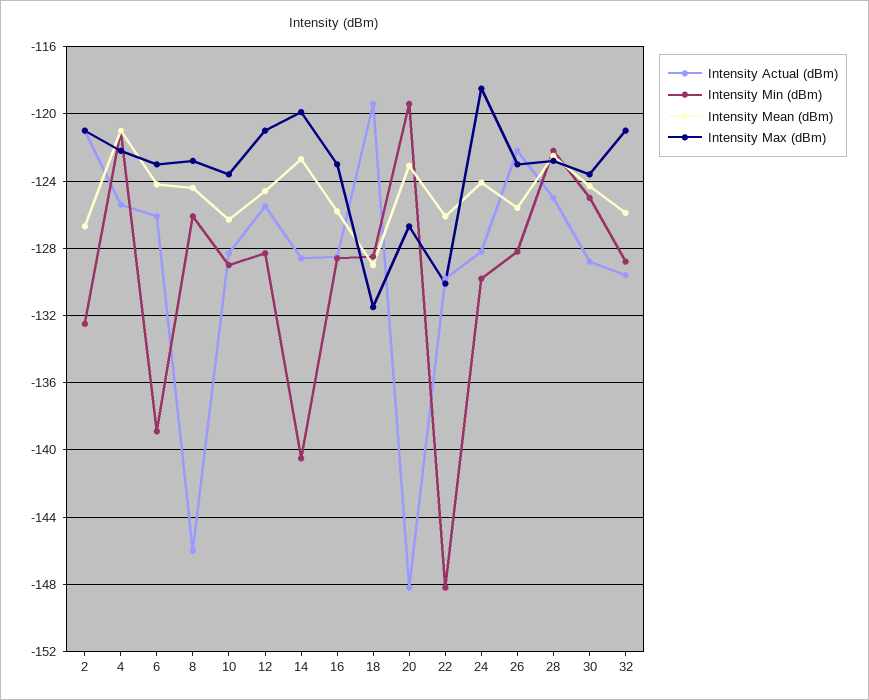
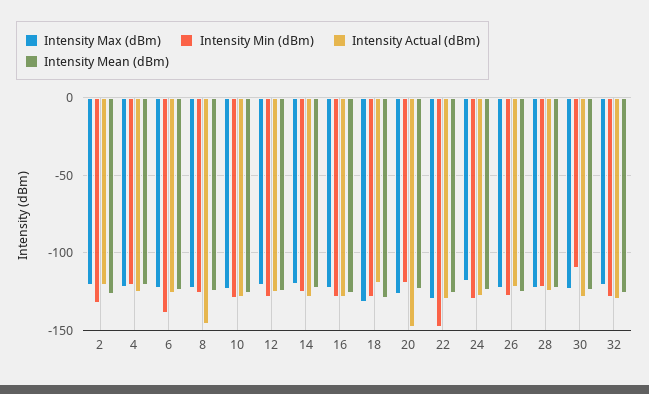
Intensity Min (dBm), 14: -140.5 -> -125
Intensity Min (dBm), 30: -125 -> -110

